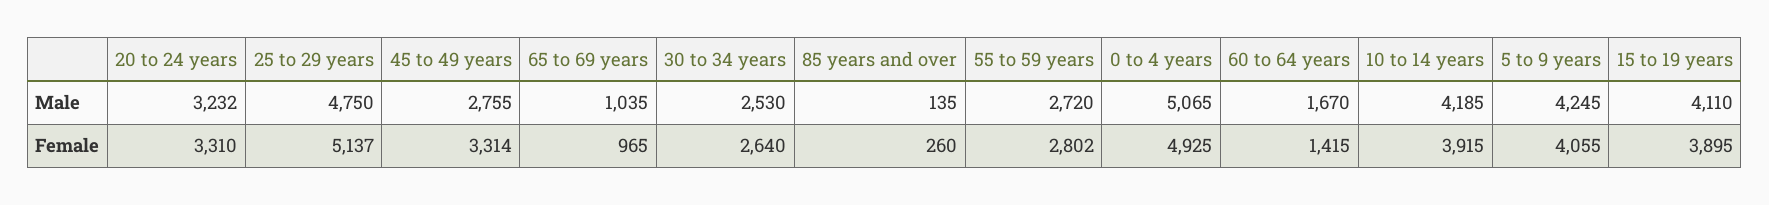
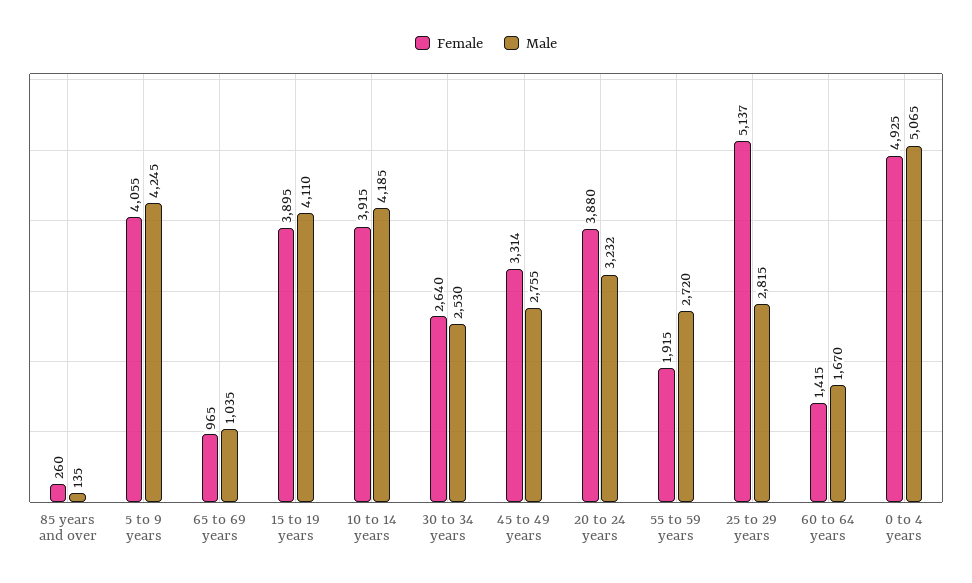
Male, 25 to 29 years: 4750 -> 2815
Female, 20 to 24 years: 3310 -> 3880
Female, 55 to 59 years: 2802 -> 1915

